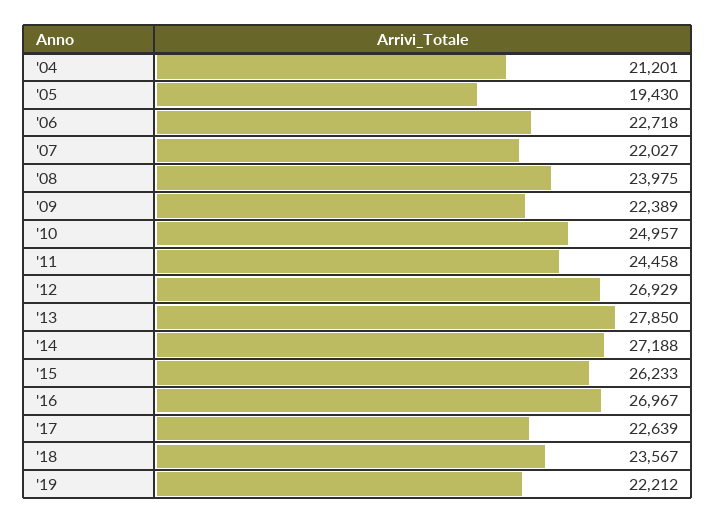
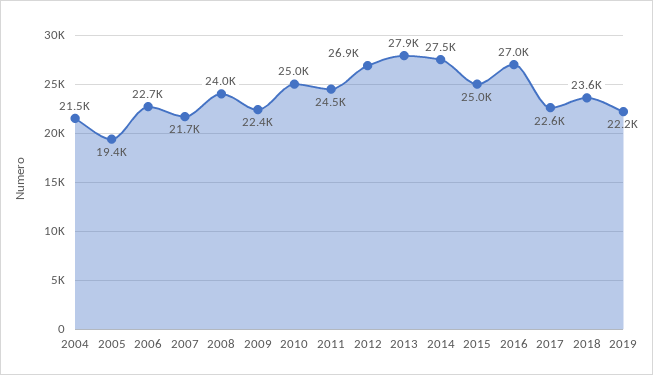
'04: 21201 -> 21500
'07: 22027 -> 21700
'14: 27188 -> 27500
'15: 26233 -> 25000

